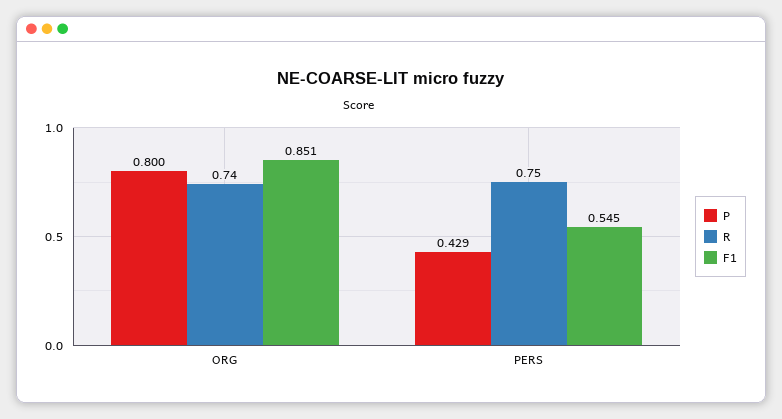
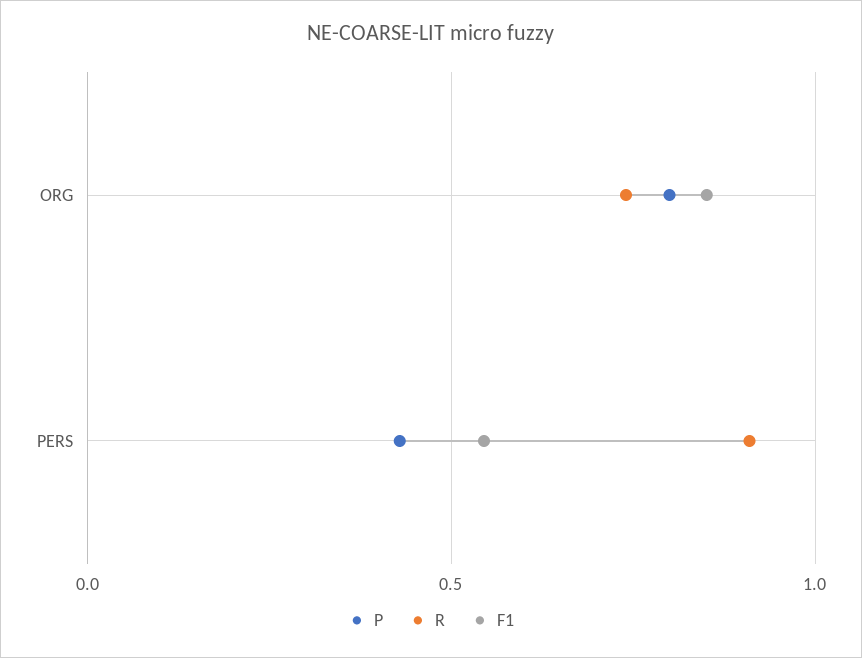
R, PERS: 0.75 -> 0.9

